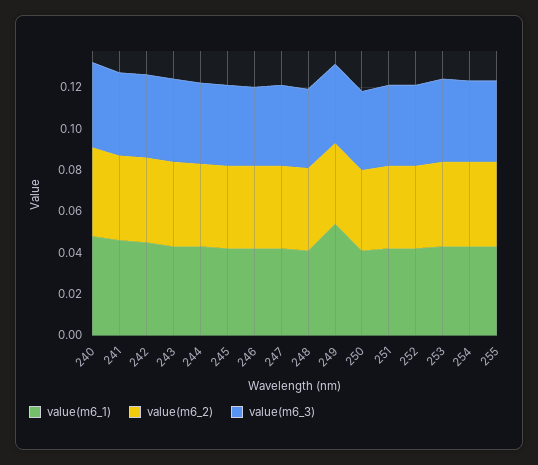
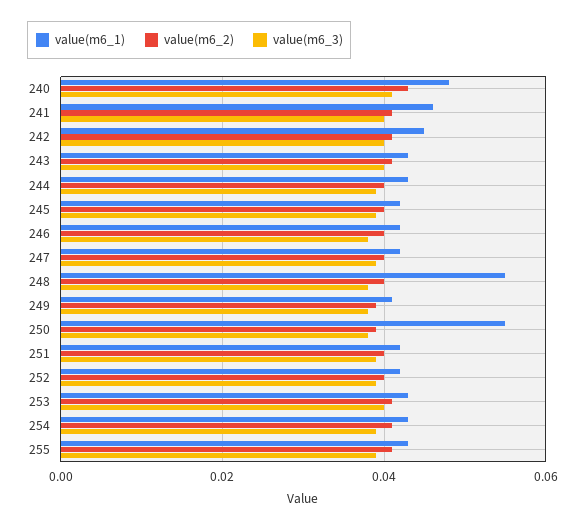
value(m6_1), 248: 0.04 -> 0.055
value(m6_1), 249: 0.055 -> 0.04
value(m6_1), 250: 0.04 -> 0.055

